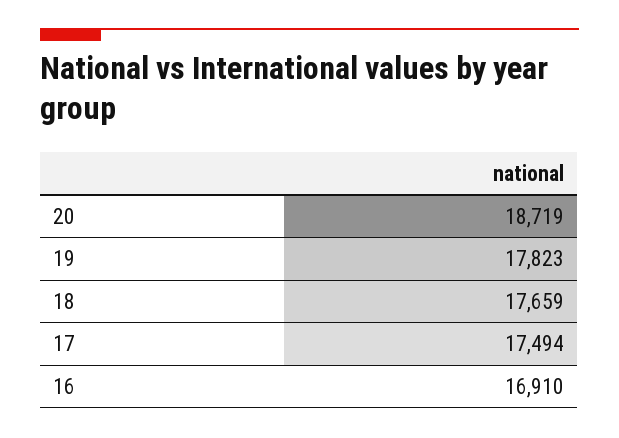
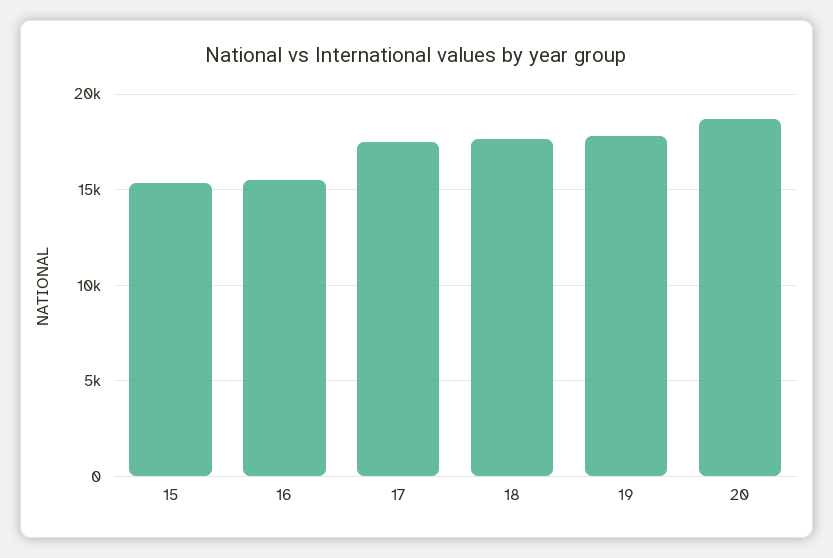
16: 16910 -> 15500
15: none -> 15500

